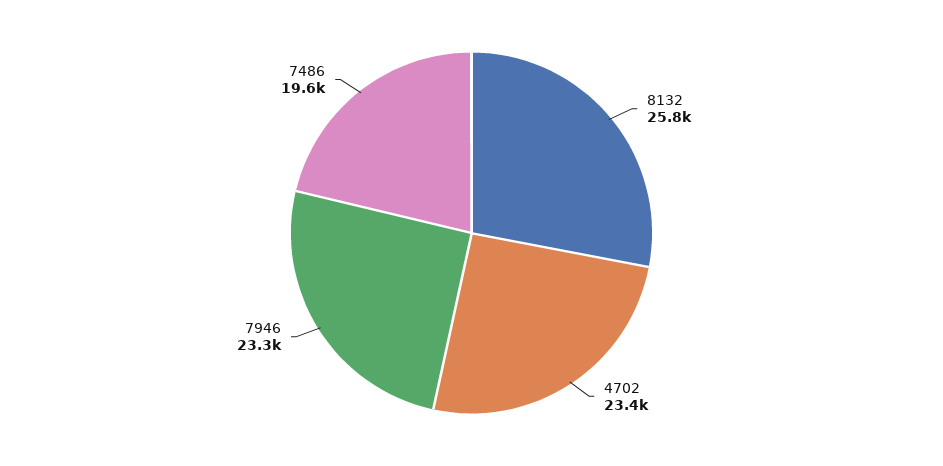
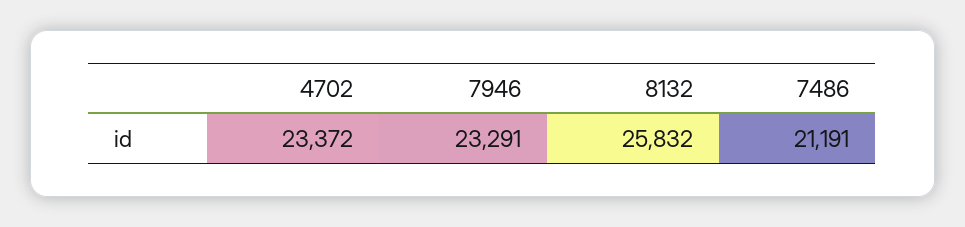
7486: 19600 -> 21191

